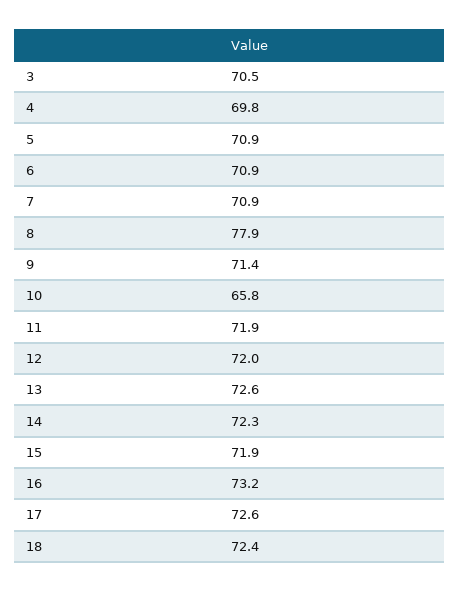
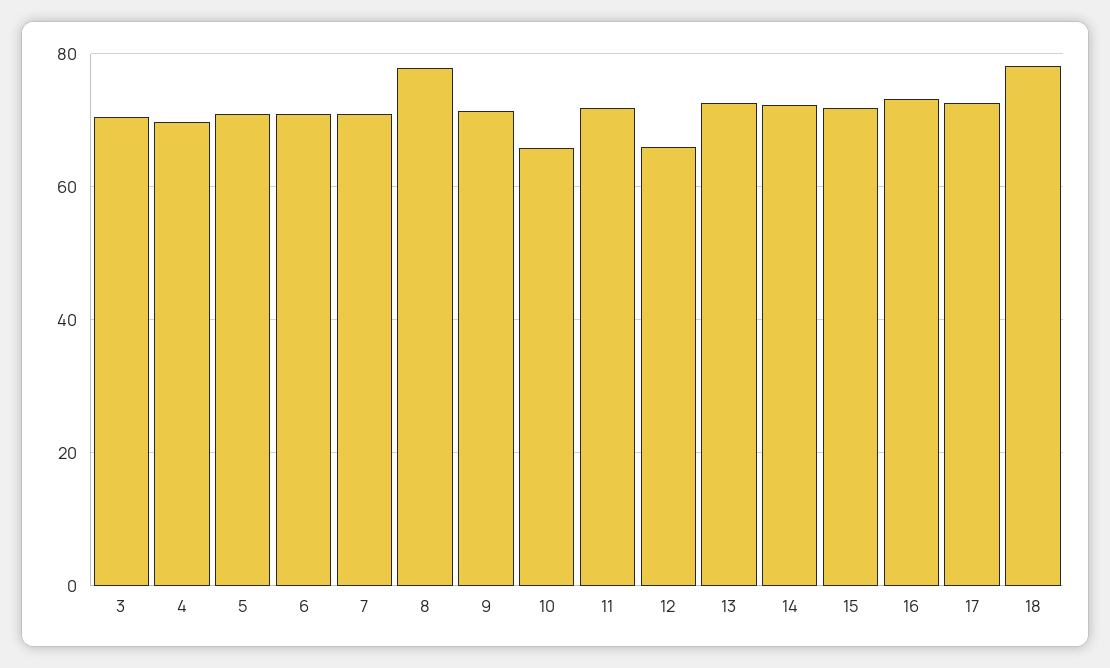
12: 72 -> 66
18: 72.4 -> 78

